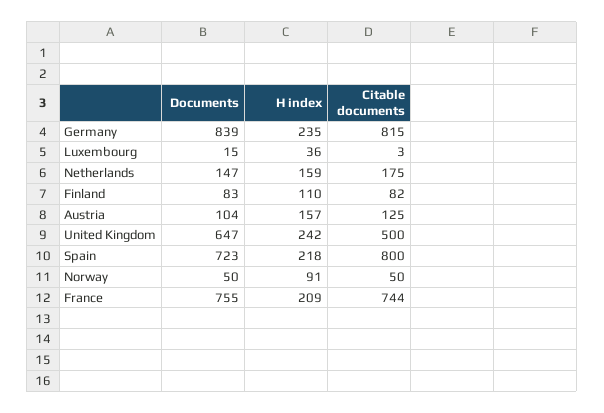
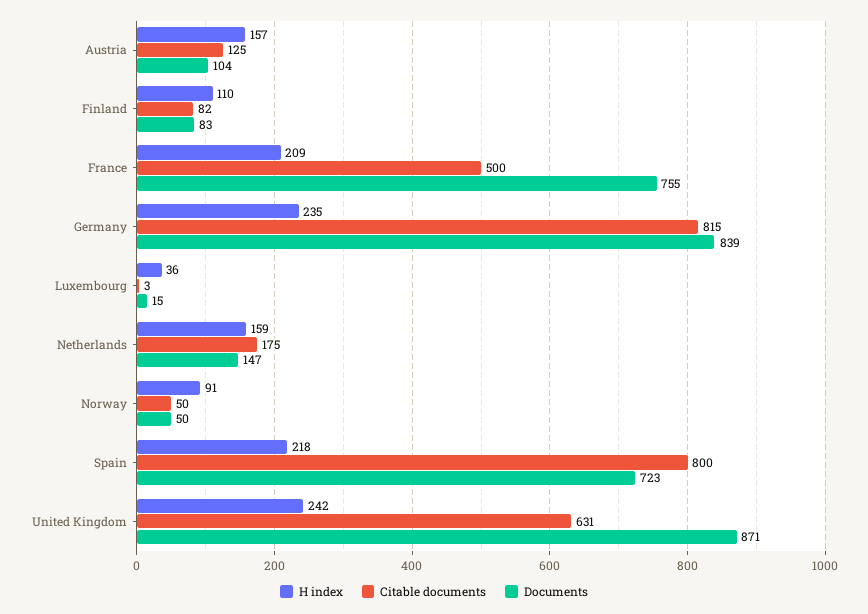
Documents, United Kingdom: 647 -> 871
Citable documents, United Kingdom: 500 -> 631
Citable documents, France: 744 -> 500

